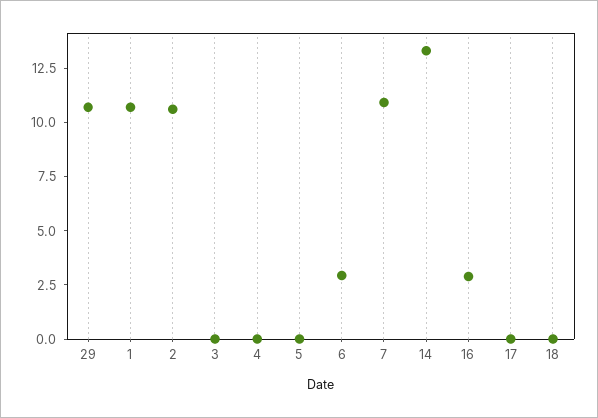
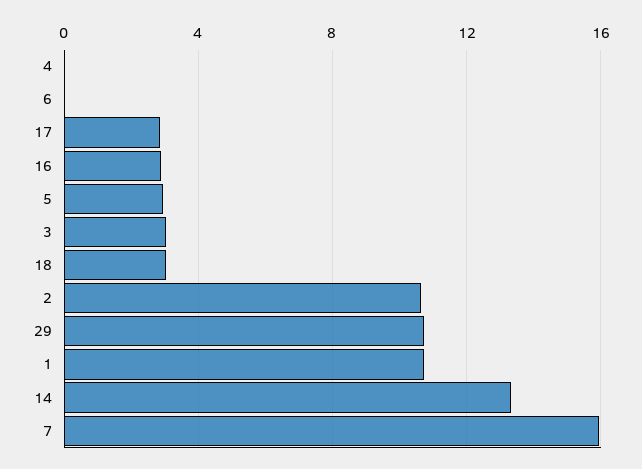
3: 0 -> 3
5: 0 -> 3
6: 3 -> 0
7: 11 -> 16
17: 0 -> 3
18: 0 -> 3

